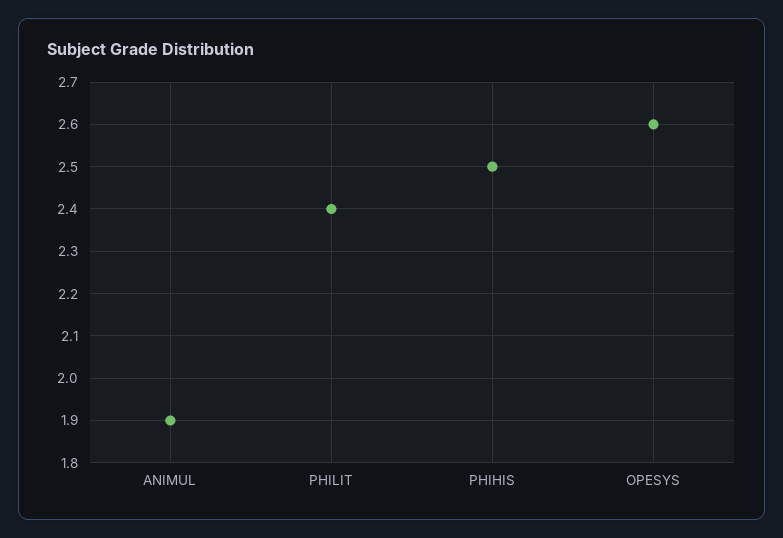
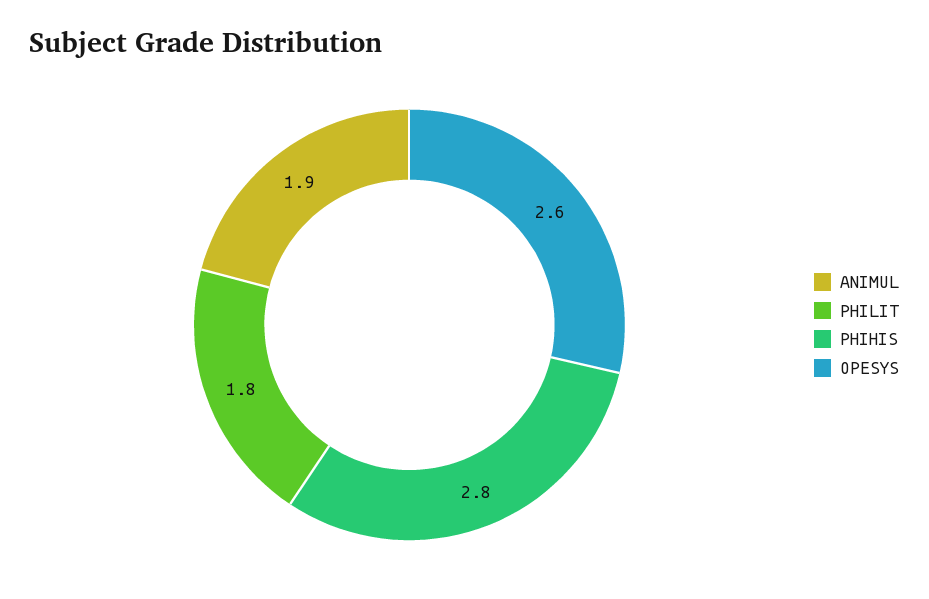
PHILIT: 2.4 -> 1.8
PHIHIS: 2.5 -> 2.8

